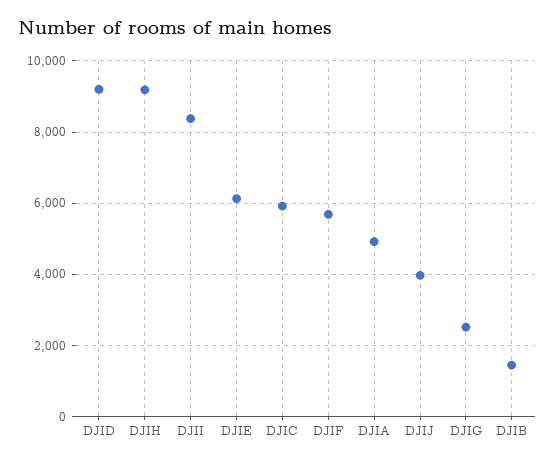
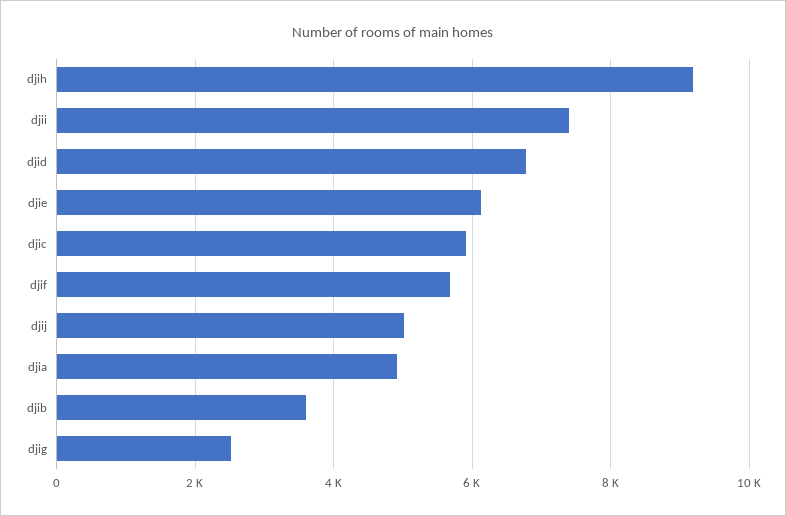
DJID: 9200 -> 6800
DJII: 8400 -> 7400
DJIJ: 4000 -> 5000
DJIB: 1400 -> 3600

